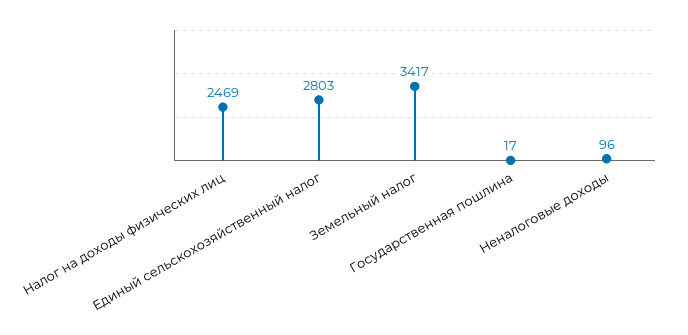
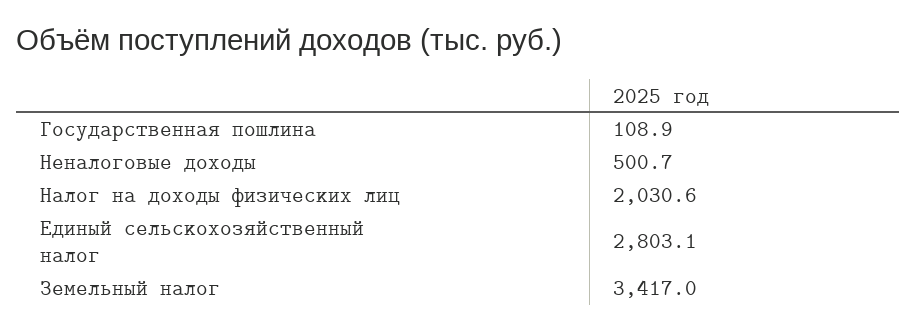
Налог на доходы физических лиц: 2469 -> 2030.6
Государственная пошлина: 17 -> 108.9
Неналоговые доходы: 96 -> 500.7

